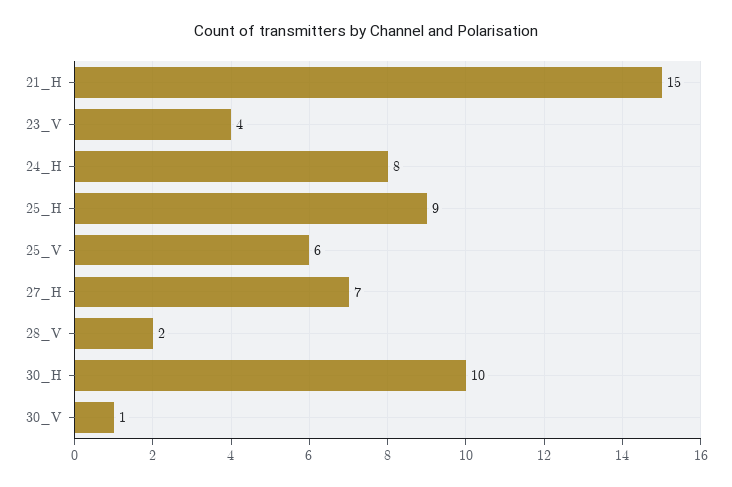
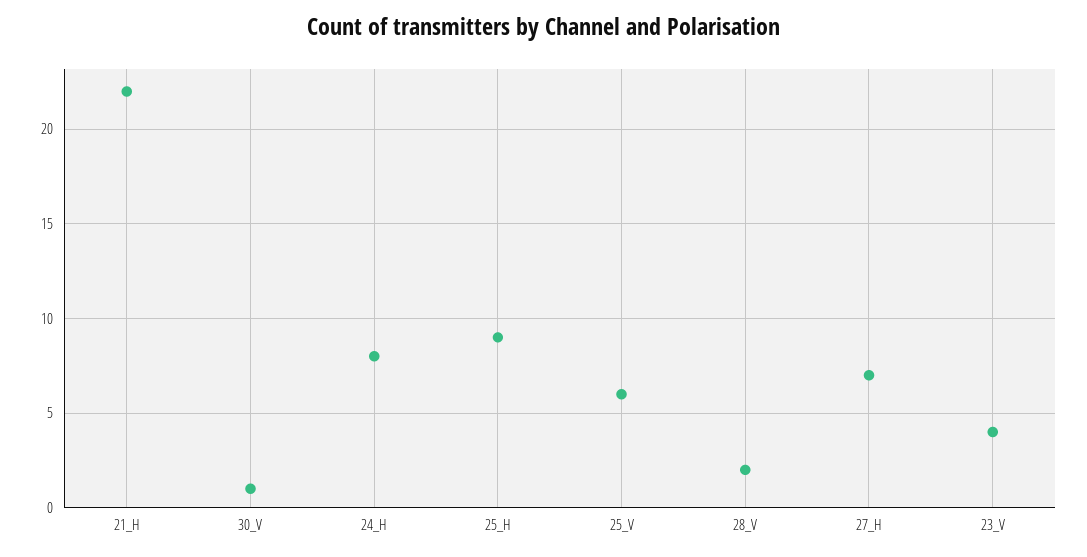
21_H: 15 -> 22
30_H: 10 -> none

